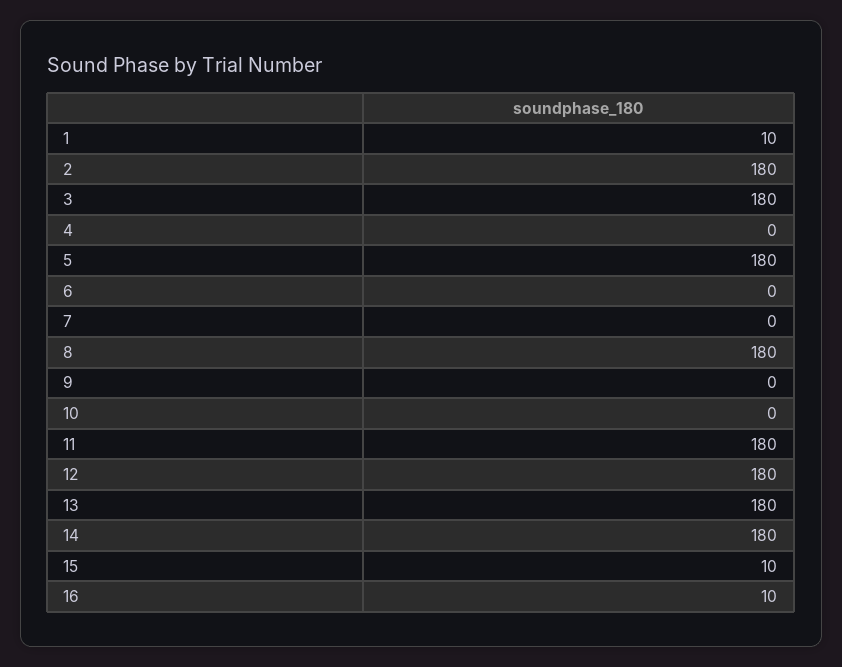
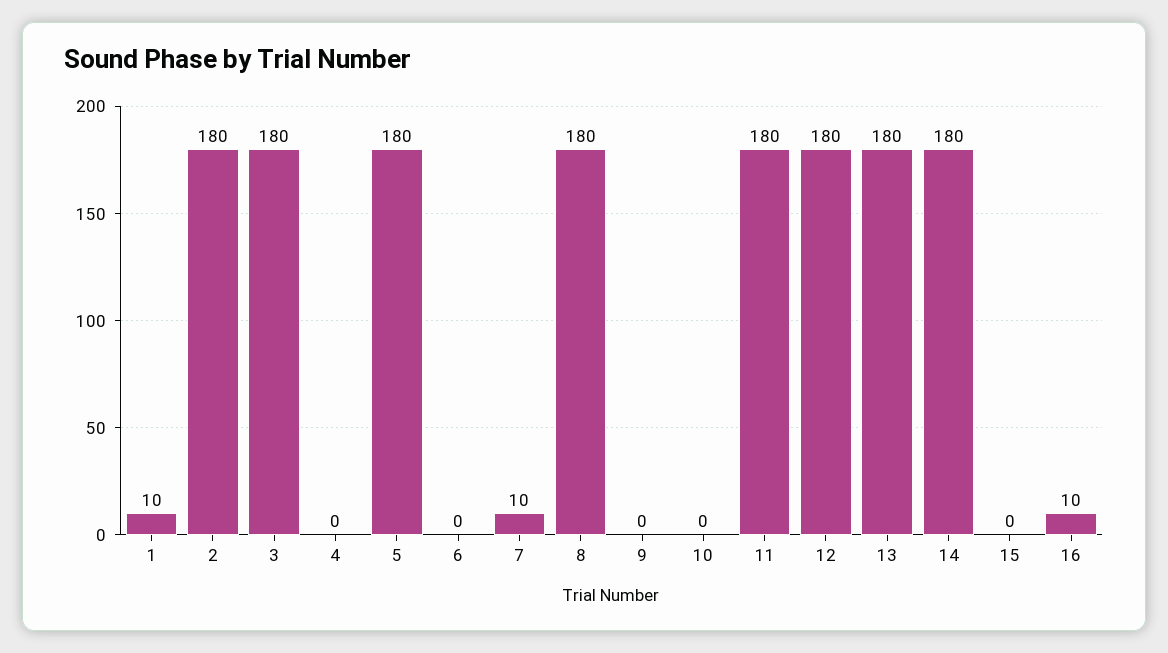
7: 0 -> 10
15: 10 -> 0

